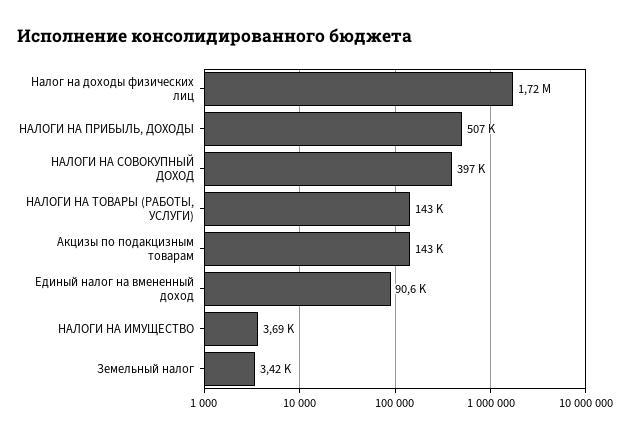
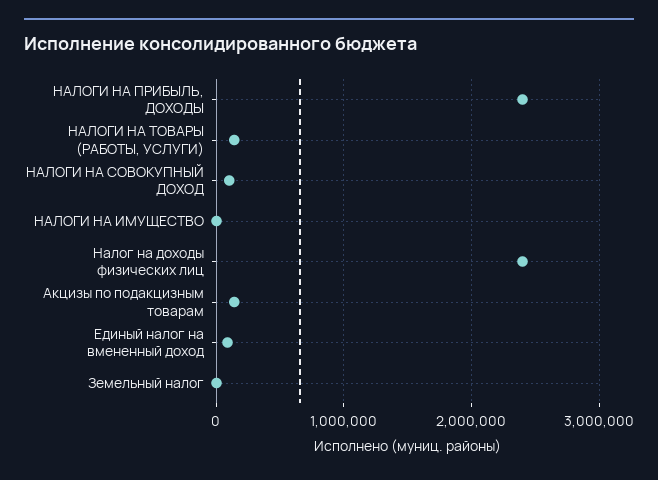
Налог на доходы физических лиц: 1720000 -> 2400000
НАЛОГИ НА ПРИБЫЛЬ, ДОХОДЫ: 507000 -> 2400000
НАЛОГИ НА СОВОКУПНЫЙ ДОХОД: 397000 -> 100000

